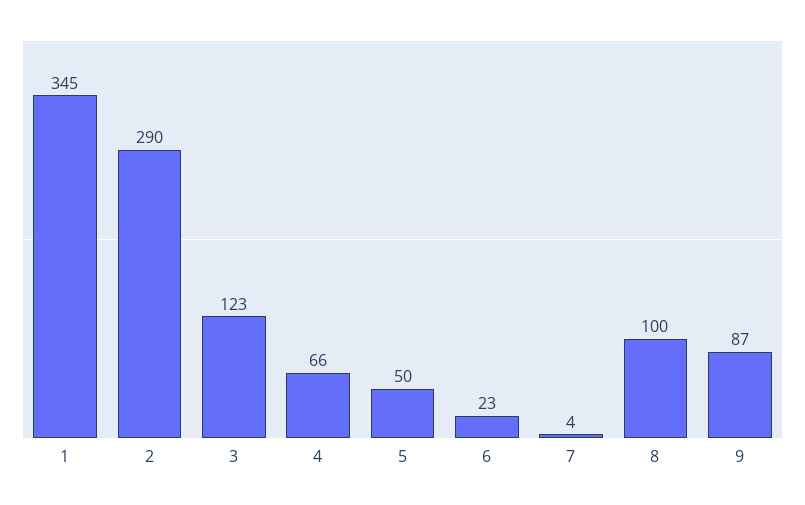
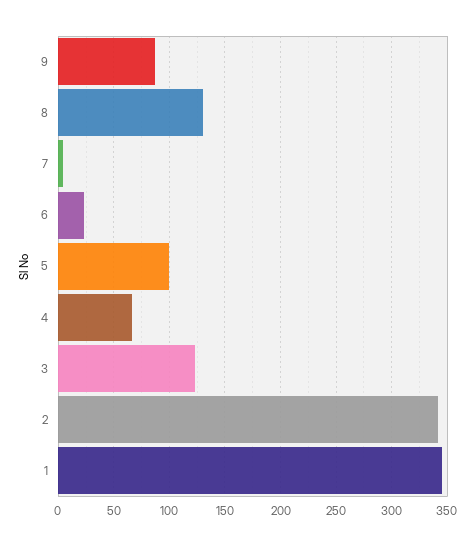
2: 290 -> 340
5: 50 -> 100
8: 100 -> 130

